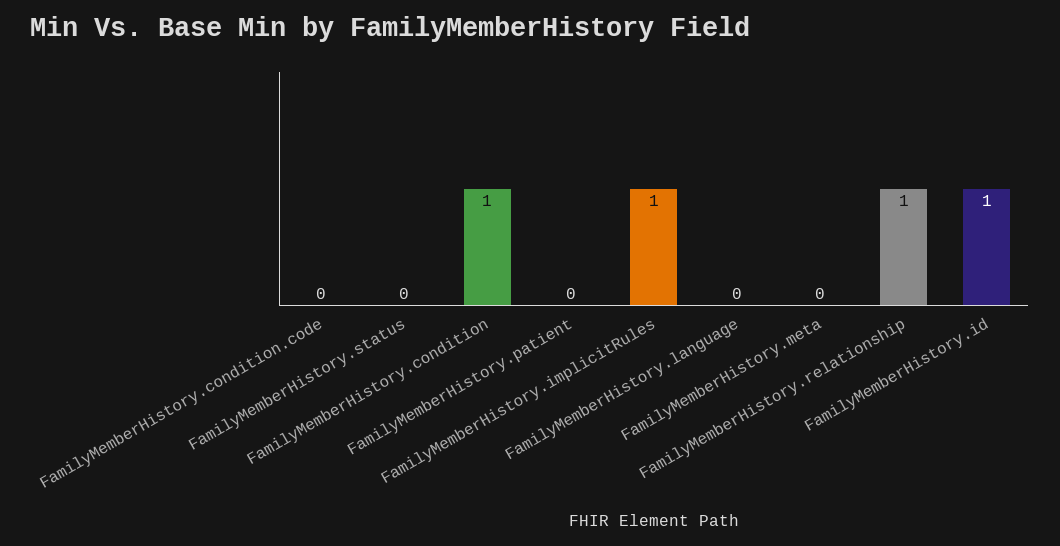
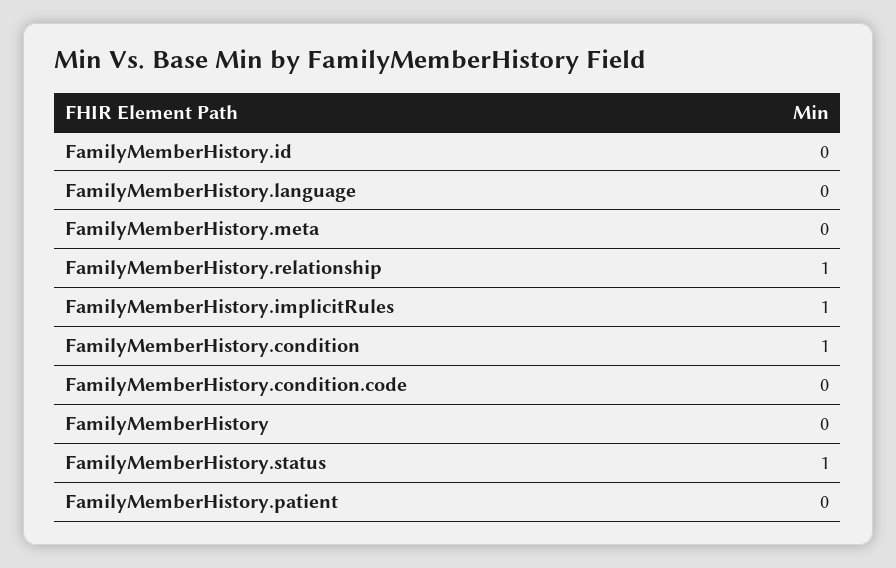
FamilyMemberHistory.status: 0 -> 1
FamilyMemberHistory.id: 1 -> 0
FamilyMemberHistory: none -> 0

